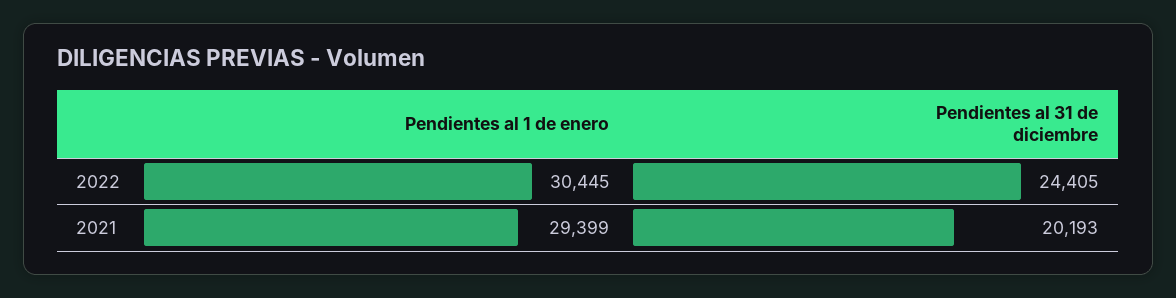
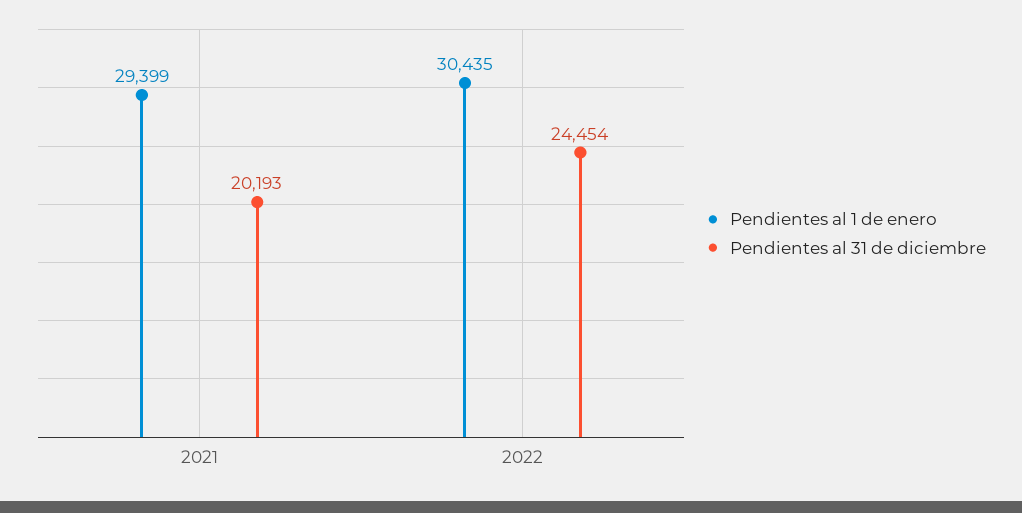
Pendientes al 1 de enero, 2022: 30445 -> 30435
Pendientes al 31 de diciembre, 2022: 24405 -> 24454

